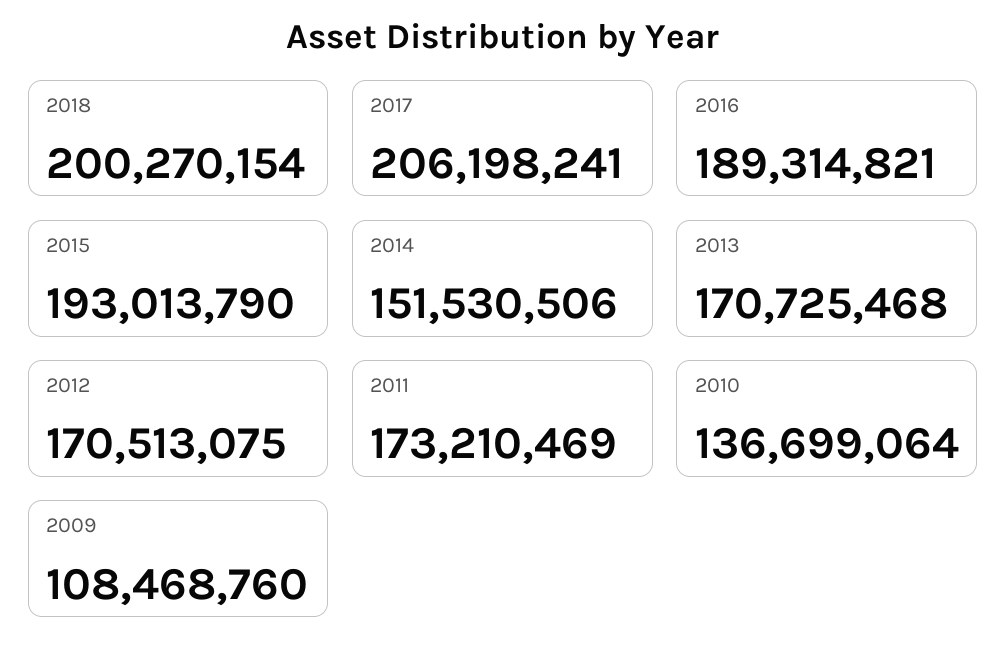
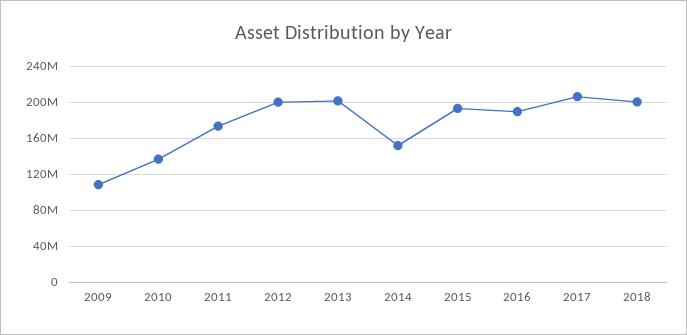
2013: 170725468 -> 200000000
2012: 170513075 -> 200000000

